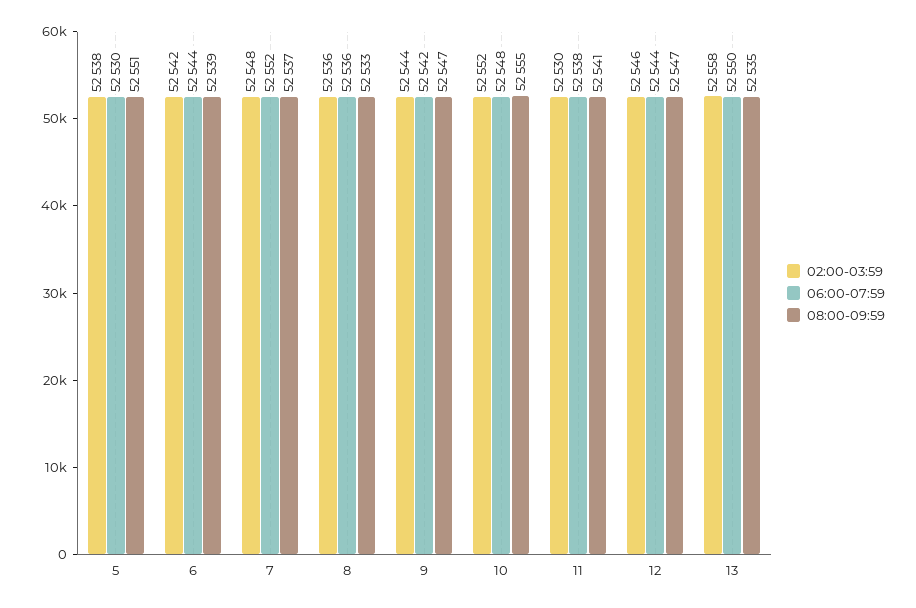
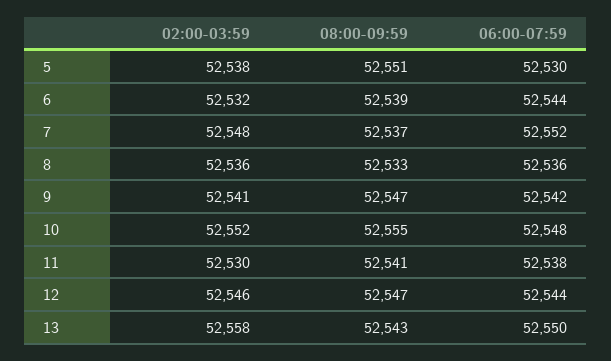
02:00-03:59, 6: 52542 -> 52532
02:00-03:59, 9: 52544 -> 52541
08:00-09:59, 13: 52535 -> 52543

